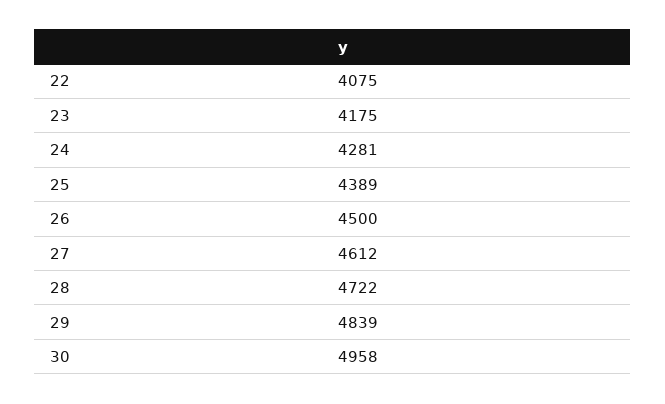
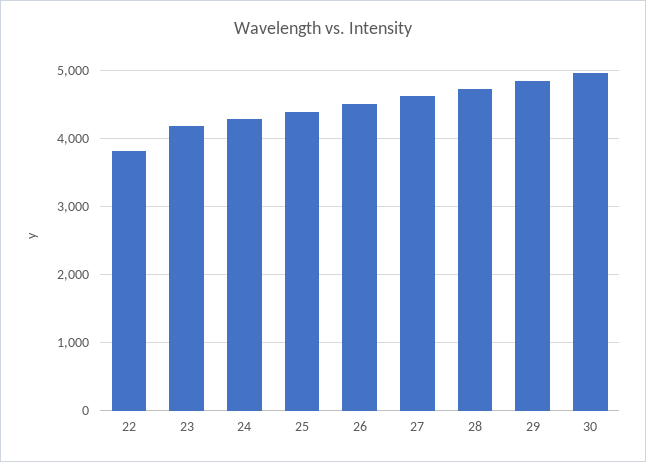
22: 4075 -> 3800

